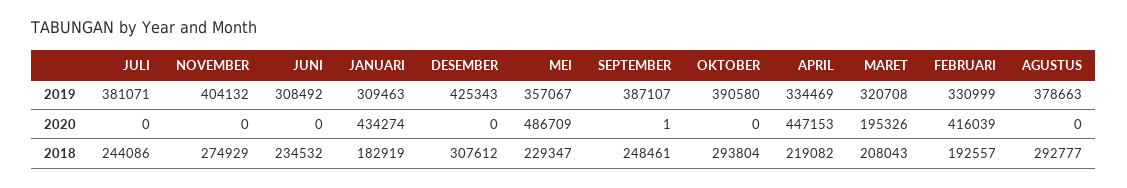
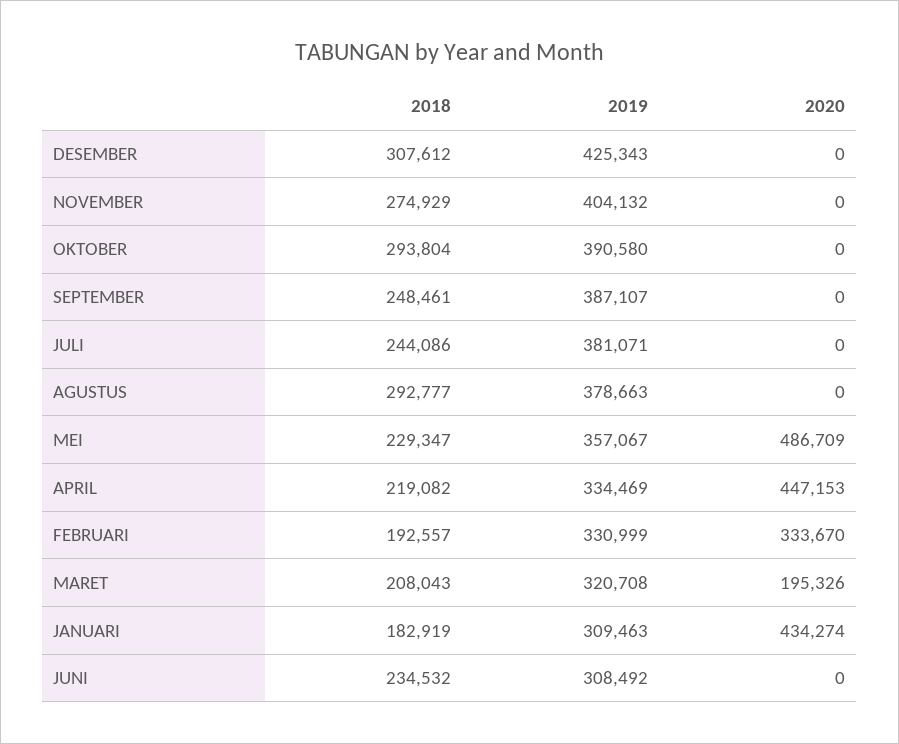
SEPTEMBER, 2020: 1 -> 0
FEBRUARI, 2020: 416039 -> 333670

